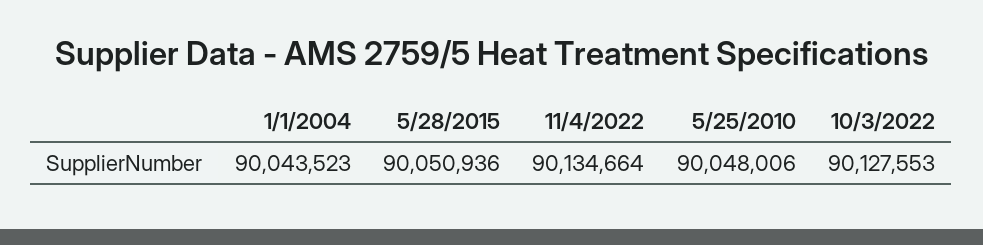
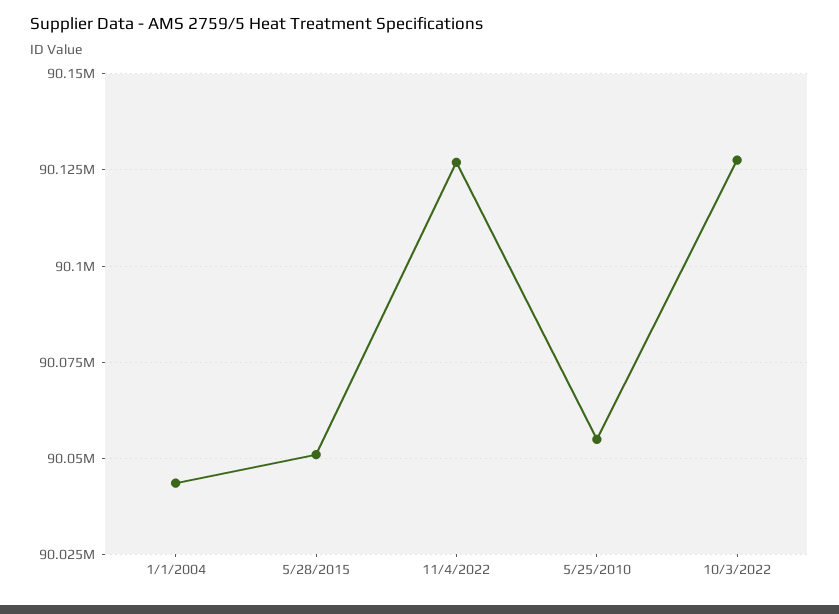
11/4/2022: 90134664 -> 90127500
5/25/2010: 90048006 -> 90055000

